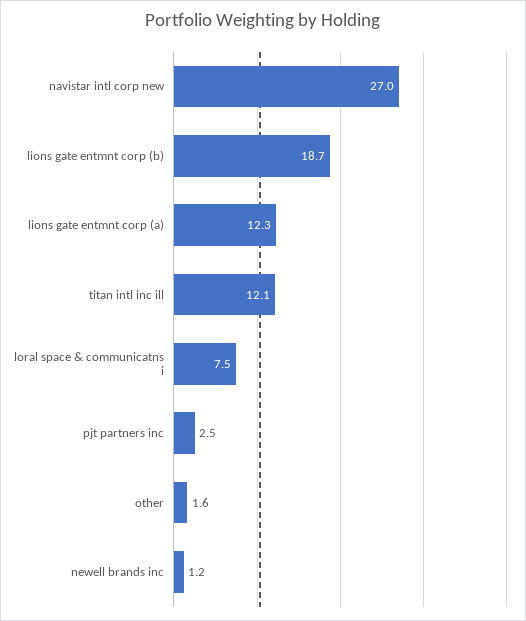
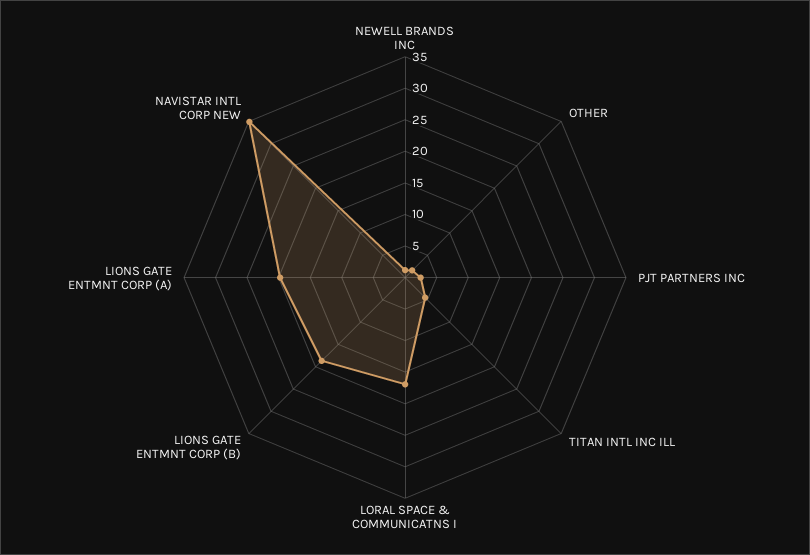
navistar intl corp new: 27 -> 35
lions gate entmnt corp (a): 12.3 -> 20
titan intl inc ill: 12.1 -> 5
loral space & communicatns i: 7.5 -> 17.5

